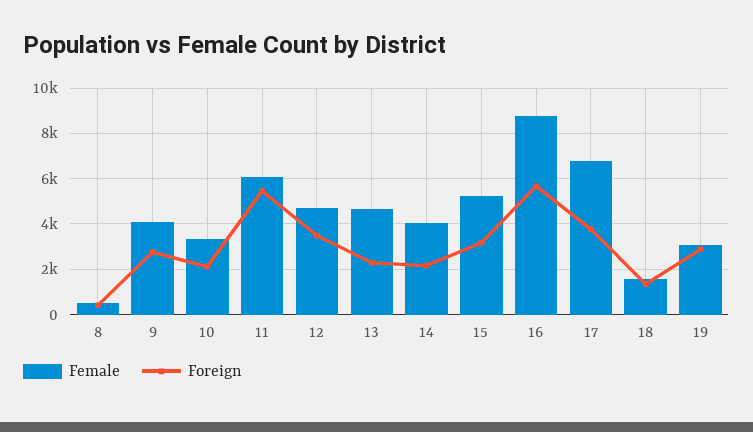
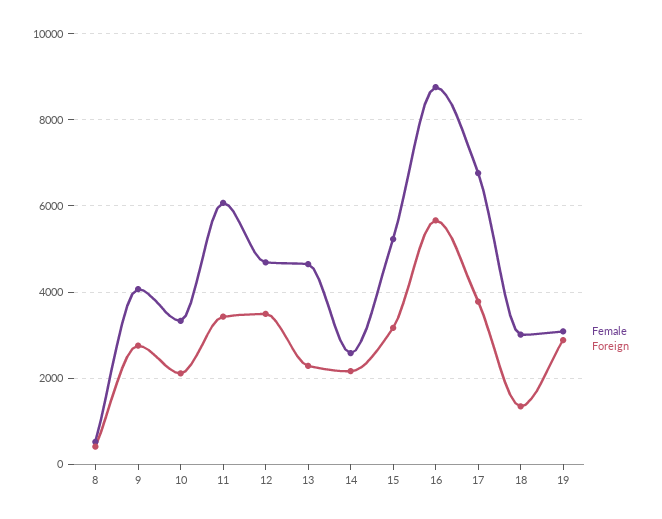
Foreign, 11: 5500 -> 3400
Female, 14: 4000 -> 2600
Female, 18: 1500 -> 3000

